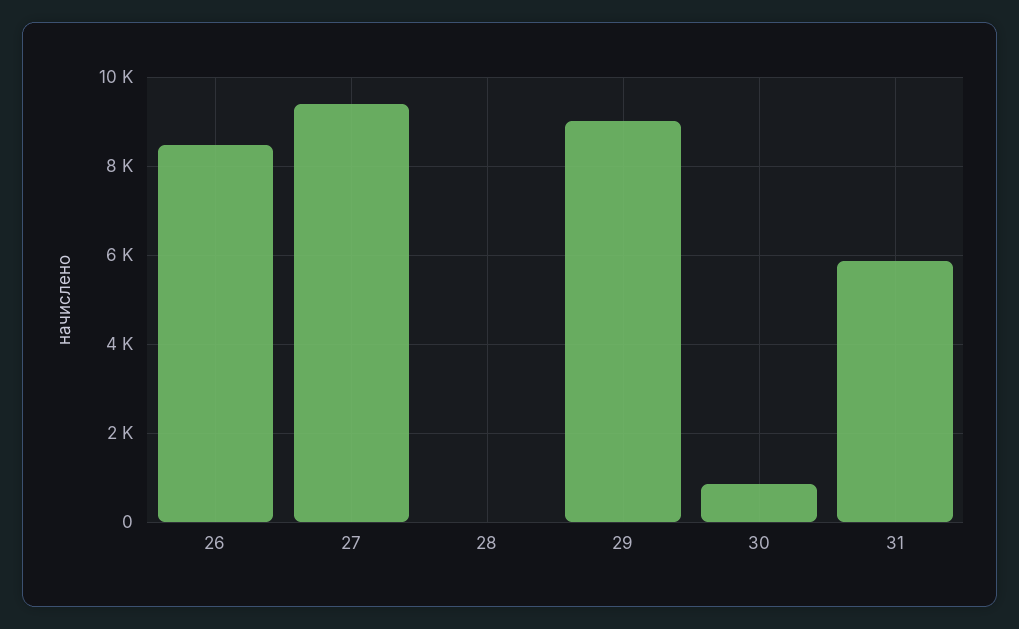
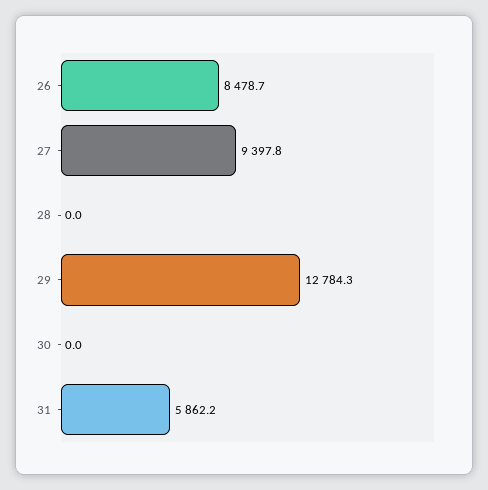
29: 9000 -> 12784.3
30: 800 -> 0

